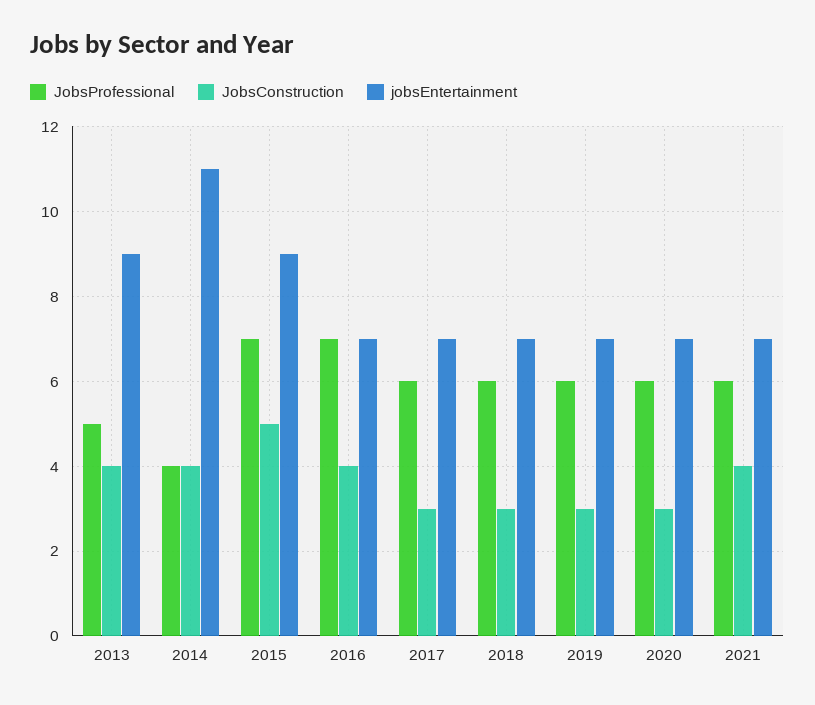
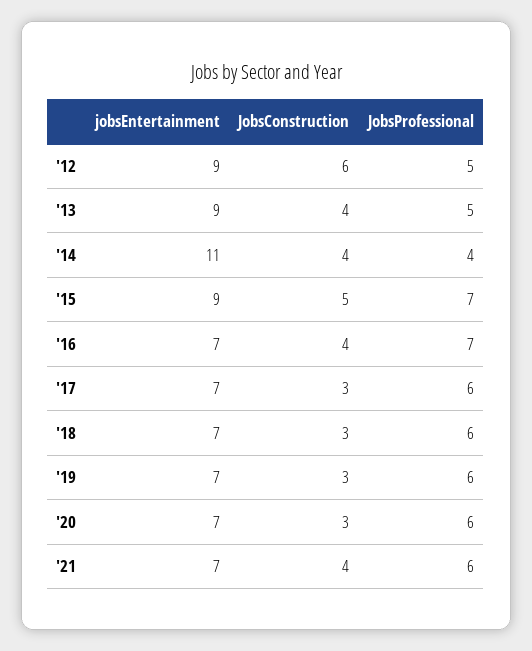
jobsEntertainment, '12: none -> 9
JobsConstruction, '12: none -> 6
JobsProfessional, '12: none -> 5

